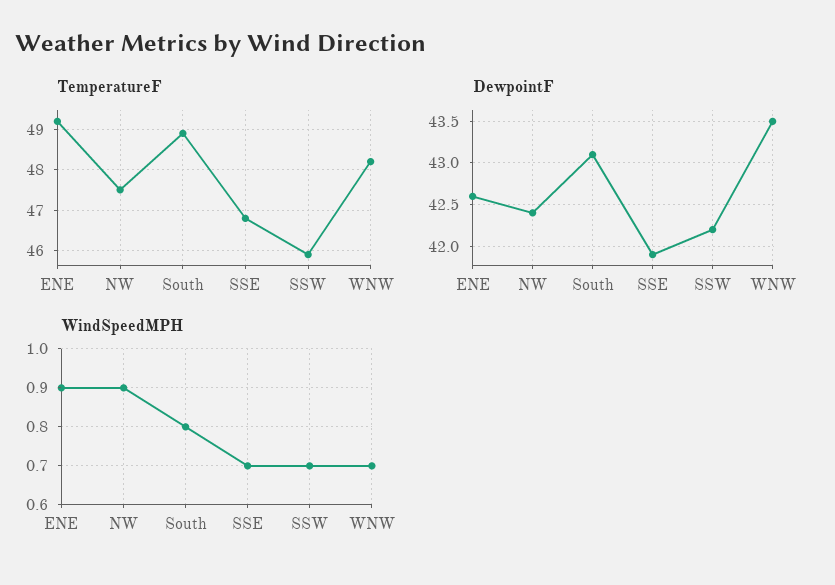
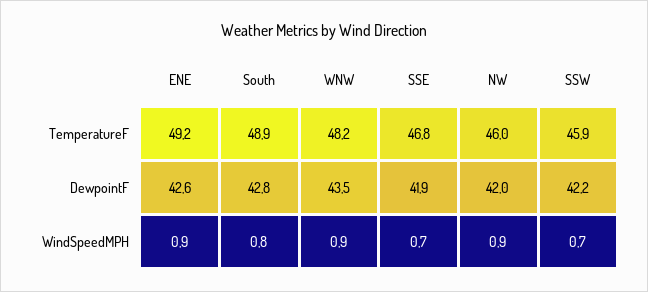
TemperatureF, NW: 47.5 -> 46
DewpointF, NW: 42.4 -> 42
DewpointF, South: 43.1 -> 42.8
WindSpeedMPH, WNW: 0.7 -> 0.9

